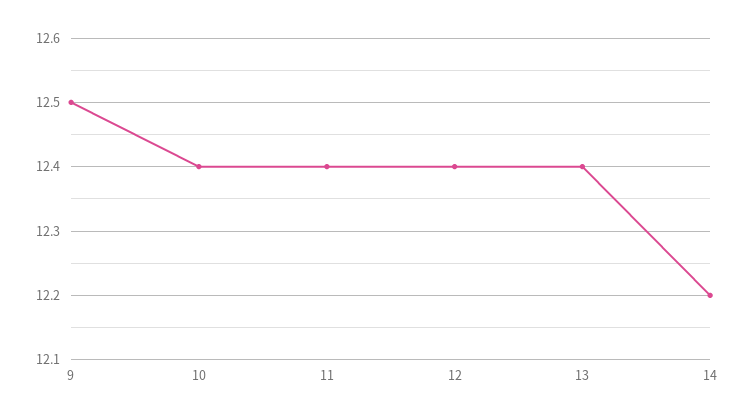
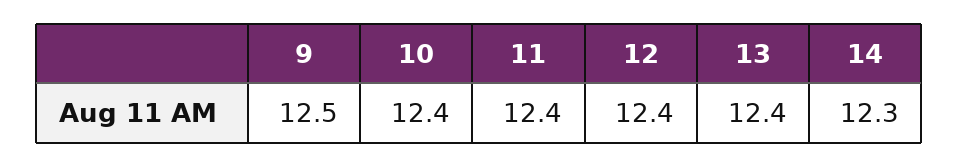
14: 12.2 -> 12.3

